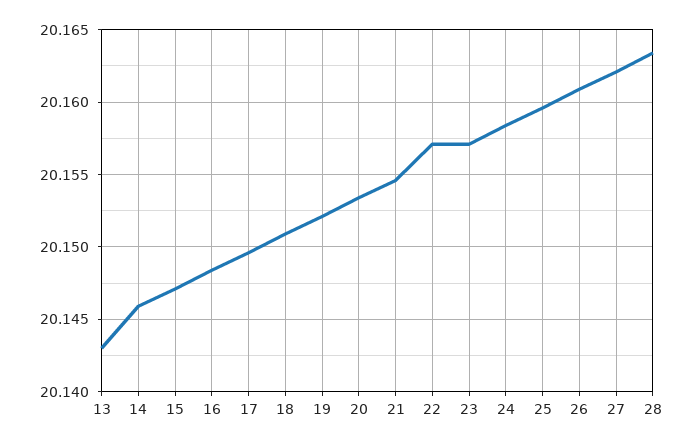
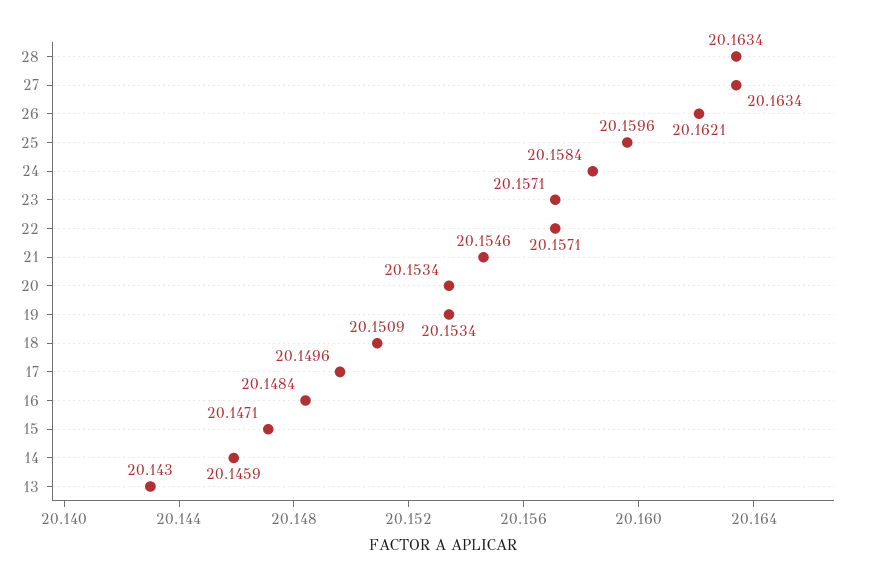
19: 20.152 -> 20.1534
26: 20.161 -> 20.1621
27: 20.162 -> 20.1634

